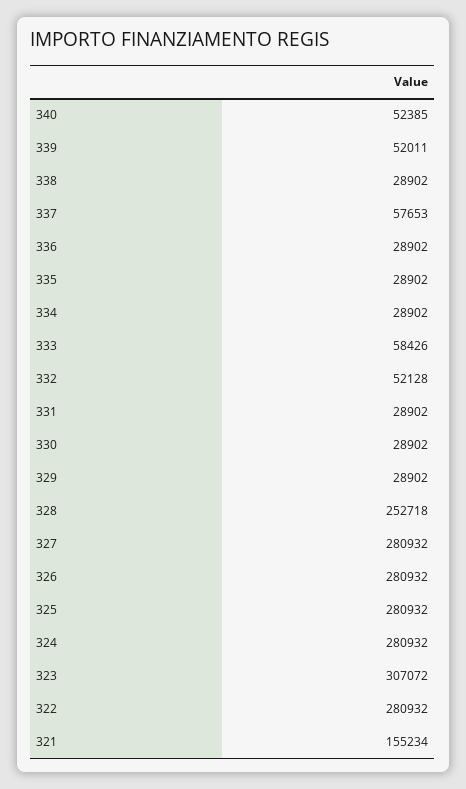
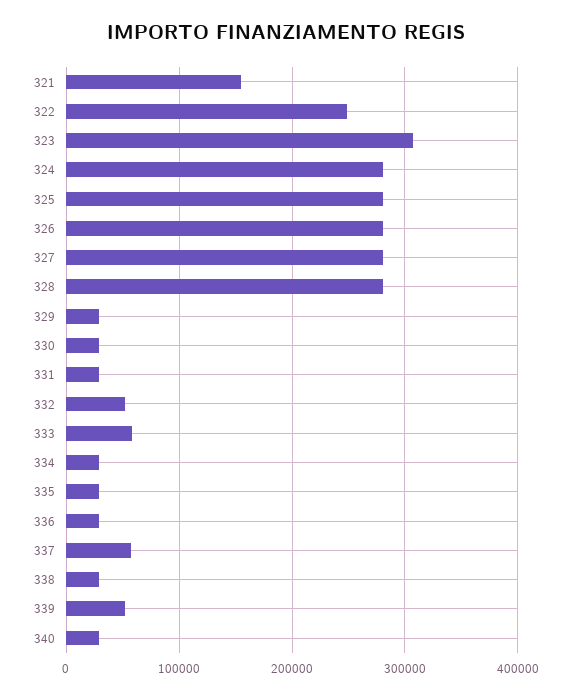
340: 52385 -> 30000
328: 252718 -> 280000
322: 280932 -> 250000

